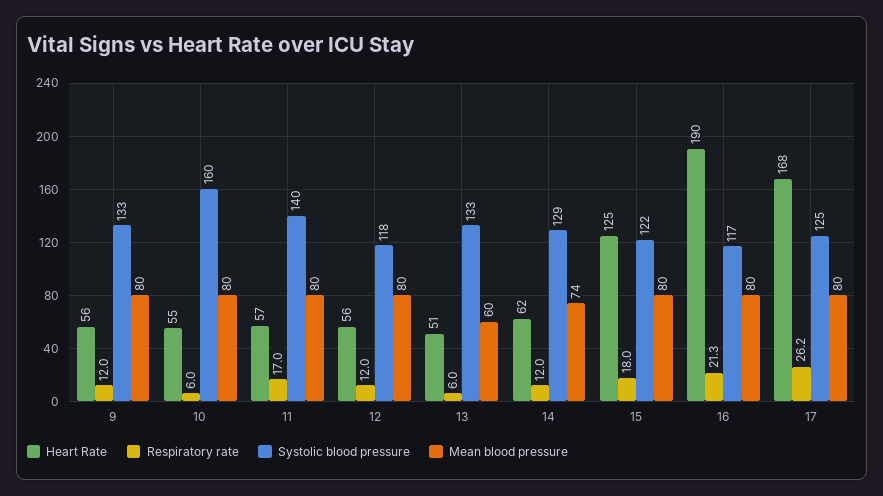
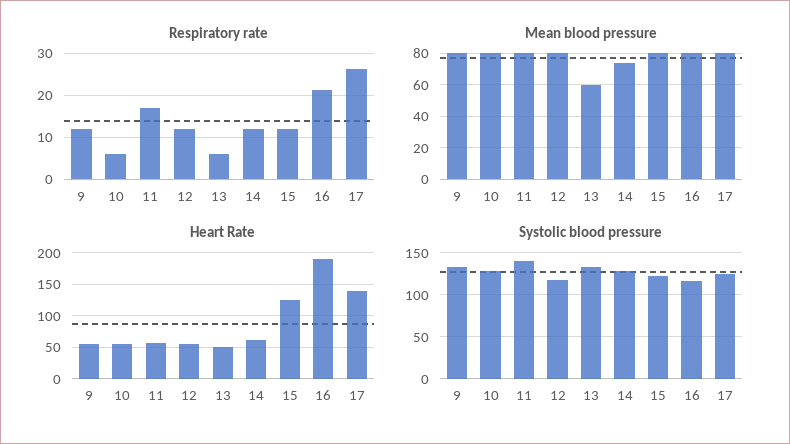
Systolic blood pressure, 10: 160 -> 130
Respiratory rate, 15: 18 -> 12
Heart Rate, 17: 168 -> 140

